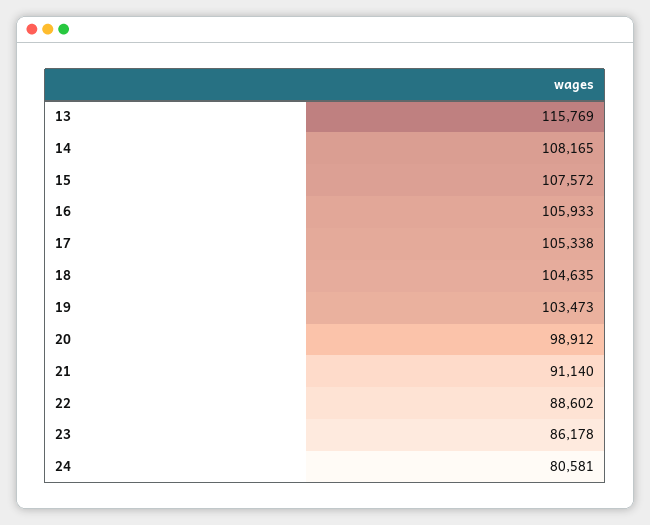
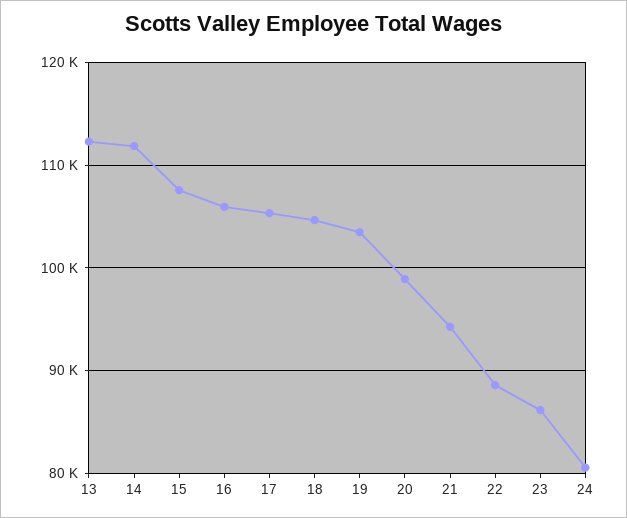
13: 115769 -> 112000
14: 108165 -> 112000
21: 91140 -> 94000

